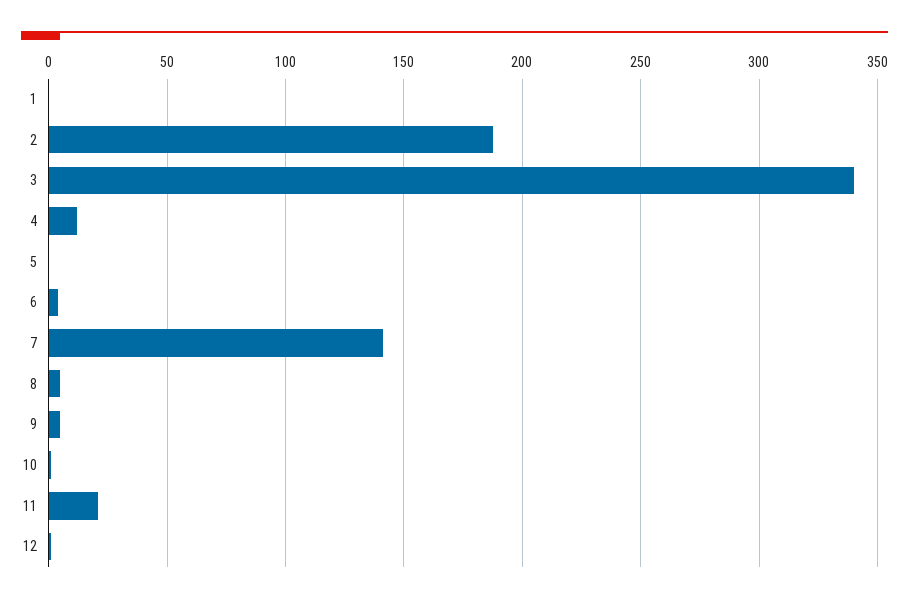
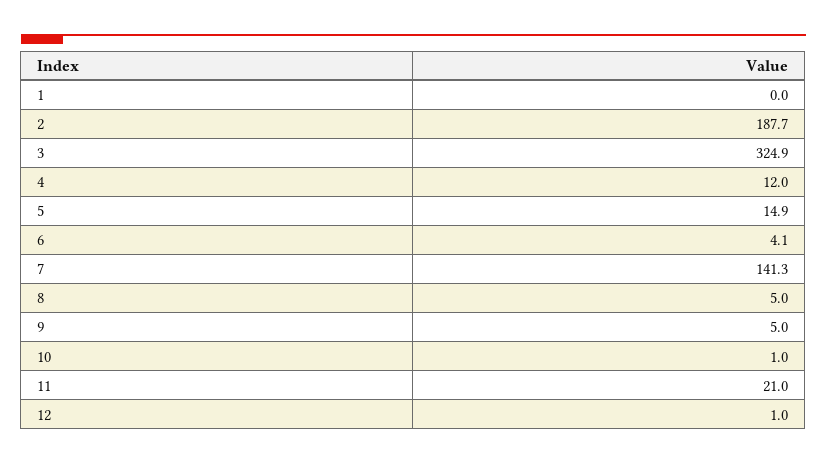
3: 340 -> 324.9
5: 0 -> 14.9

